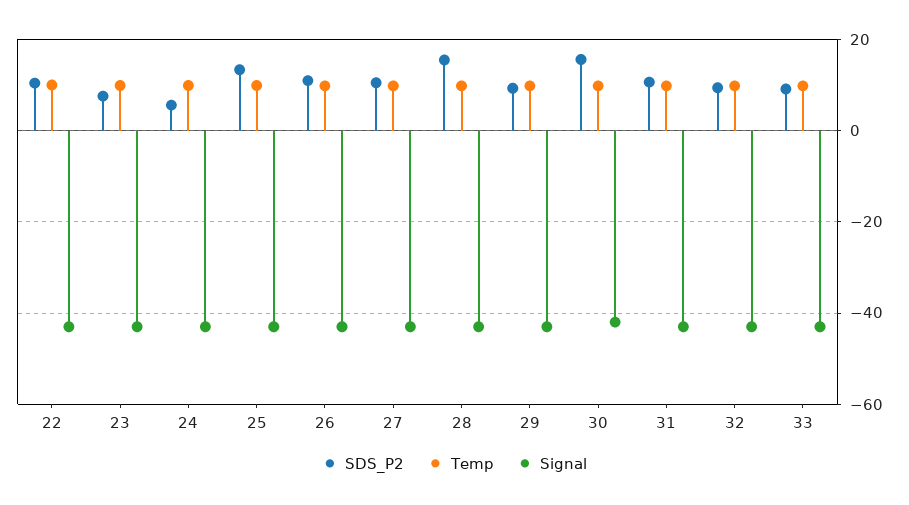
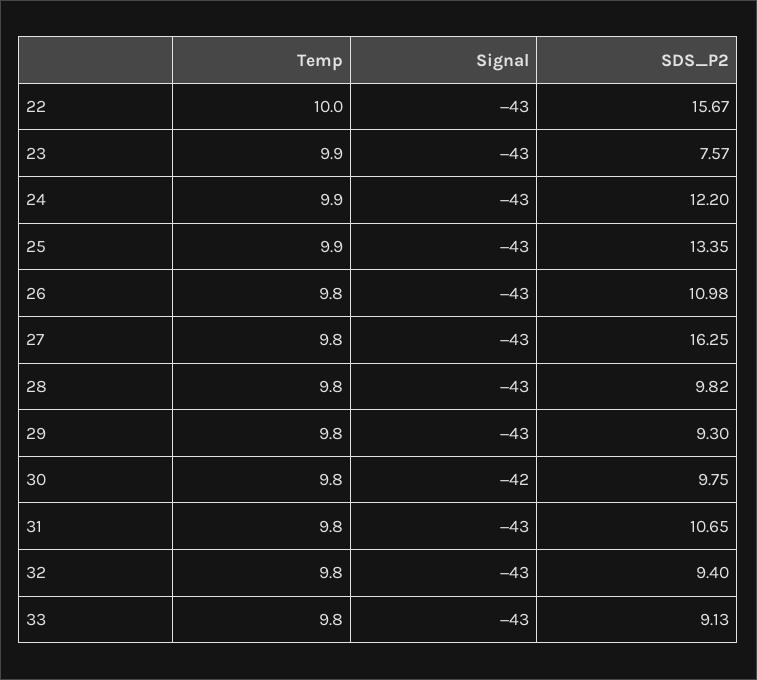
SDS_P2, 22: 10 -> 15.67
SDS_P2, 24: 6 -> 12.2
SDS_P2, 27: 10 -> 16.25
SDS_P2, 28: 16 -> 9.82
SDS_P2, 30: 16 -> 9.75

